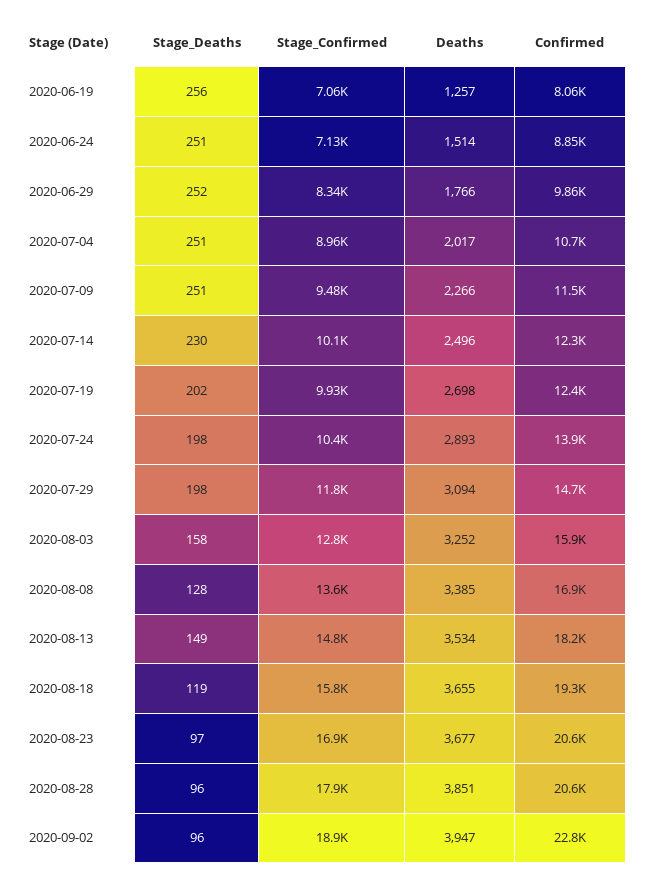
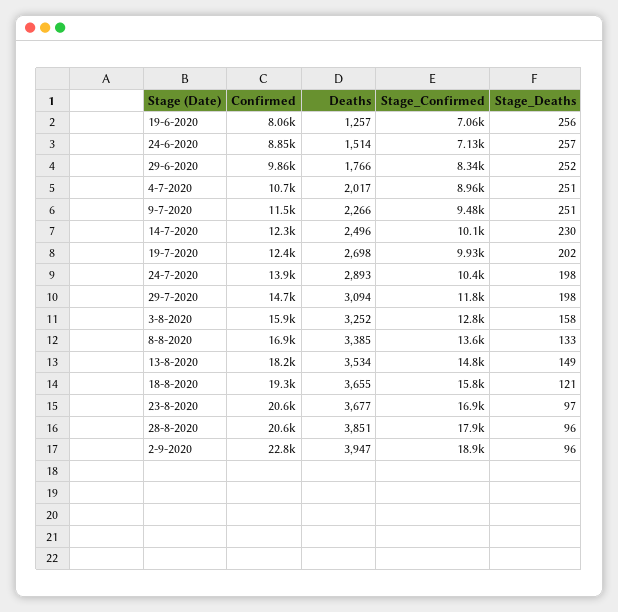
Stage_Deaths, 2020-06-24: 251 -> 257
Stage_Deaths, 2020-08-08: 128 -> 133
Stage_Deaths, 2020-08-18: 119 -> 121

